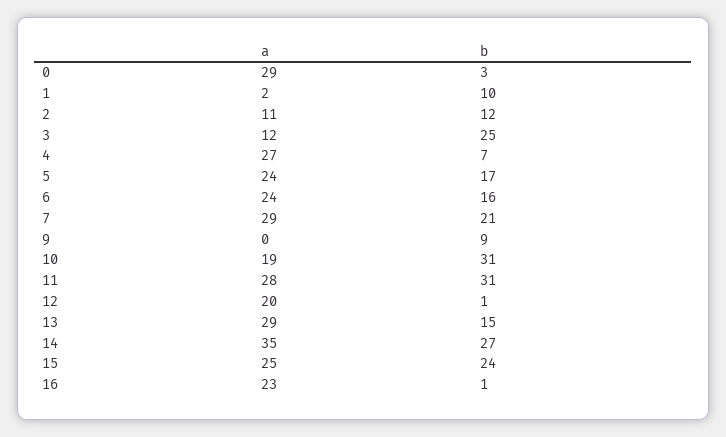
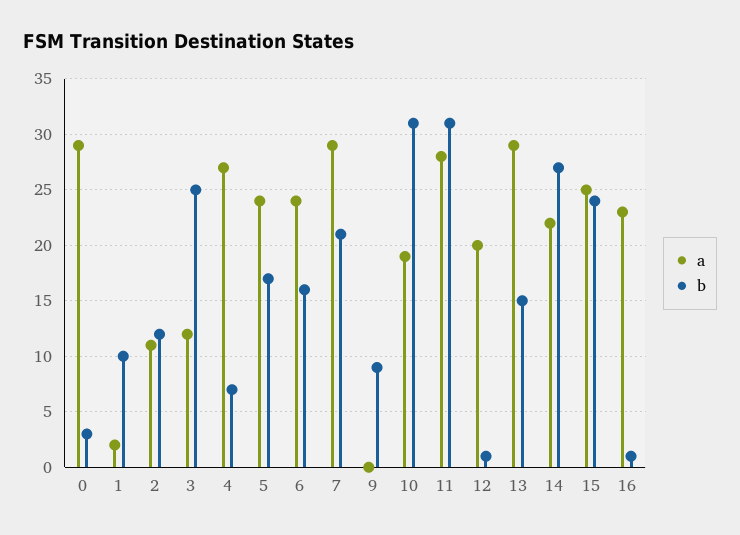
a, 14: 35 -> 22

